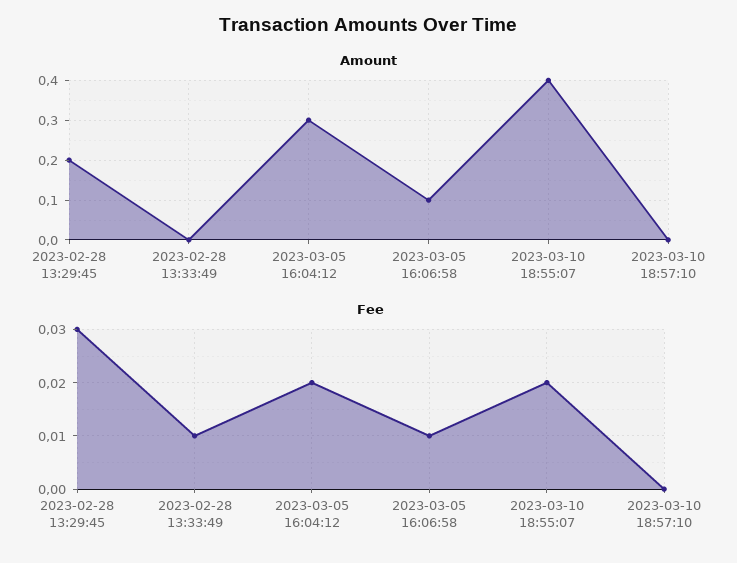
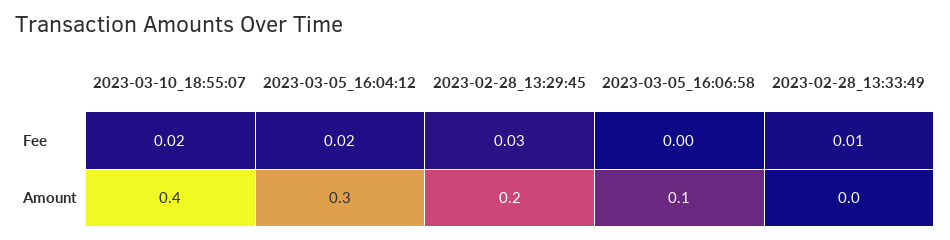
Amount, 2023-03-10 18:57:10: 0 -> none
Fee, 2023-03-05 16:06:58: 0.01 -> 0
Fee, 2023-03-10 18:57:10: 0 -> none

